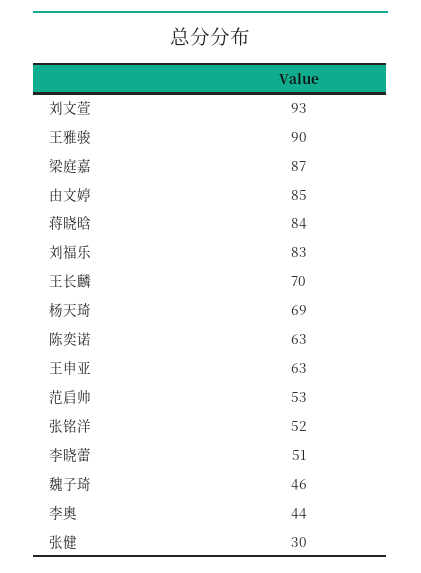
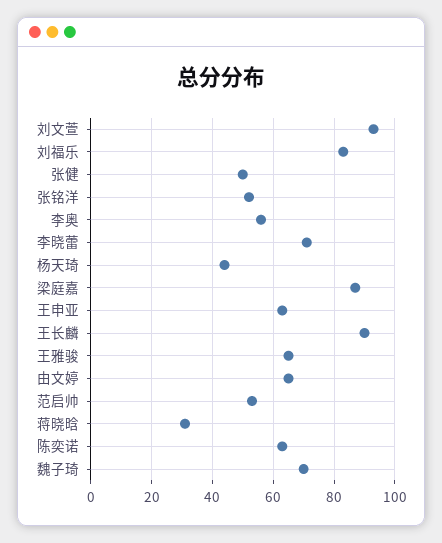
王雅骏: 90 -> 65
由文婷: 85 -> 65
蒋晓晗: 84 -> 30
王长麟: 70 -> 90
杨天琦: 69 -> 45
李晓蕾: 51 -> 70
魏子琦: 46 -> 70
李奥: 44 -> 55
张健: 30 -> 50

